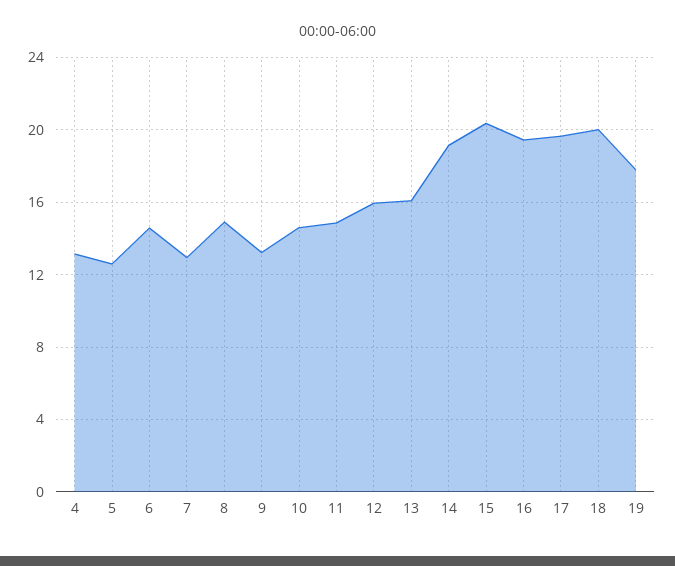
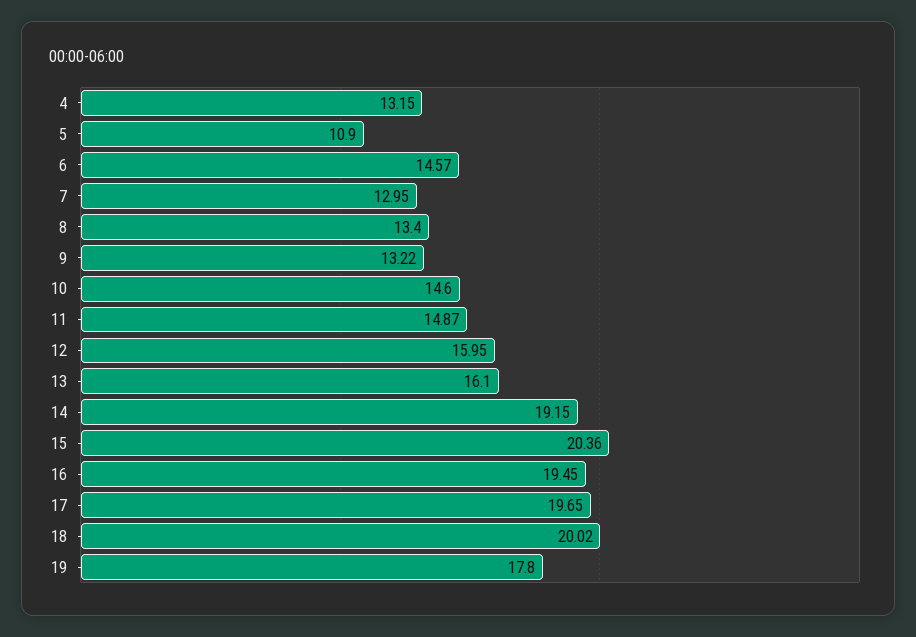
5: 12.5 -> 10.9
8: 15 -> 13.4

